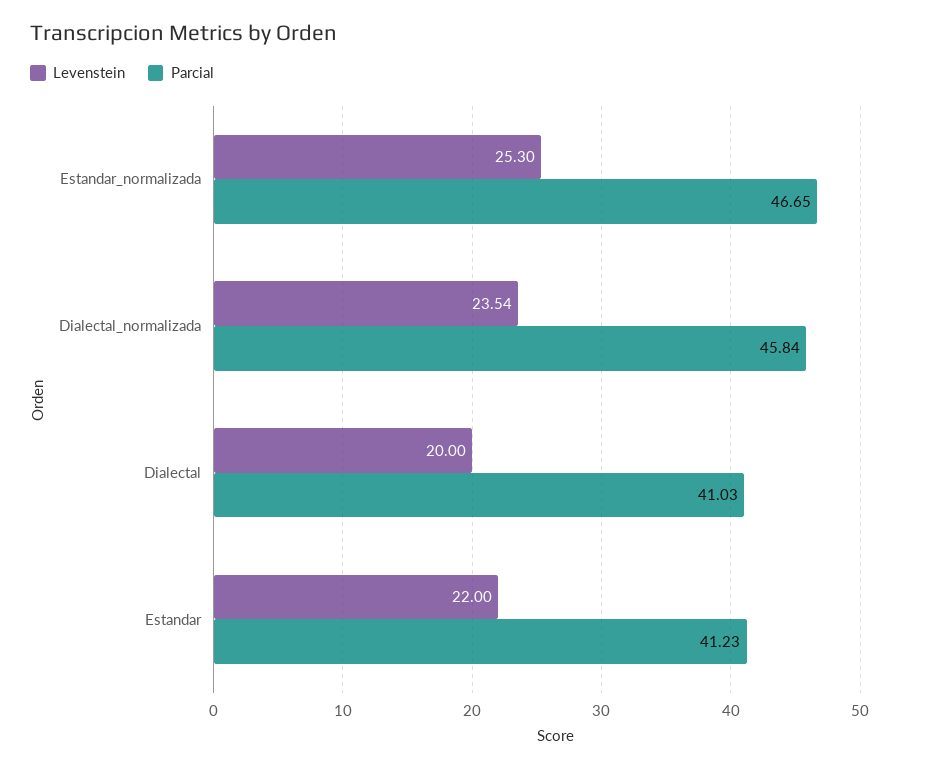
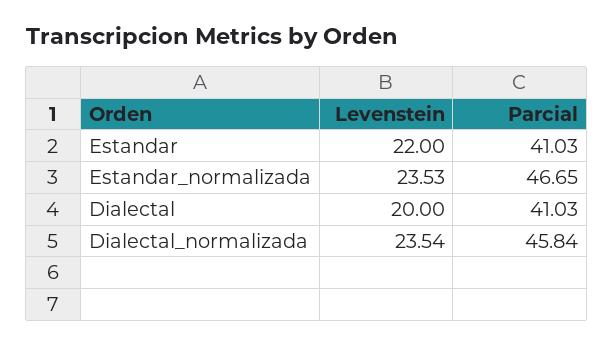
Levenstein, Estandar_normalizada: 25.3 -> 23.53
Parcial, Estandar: 41.23 -> 41.03

